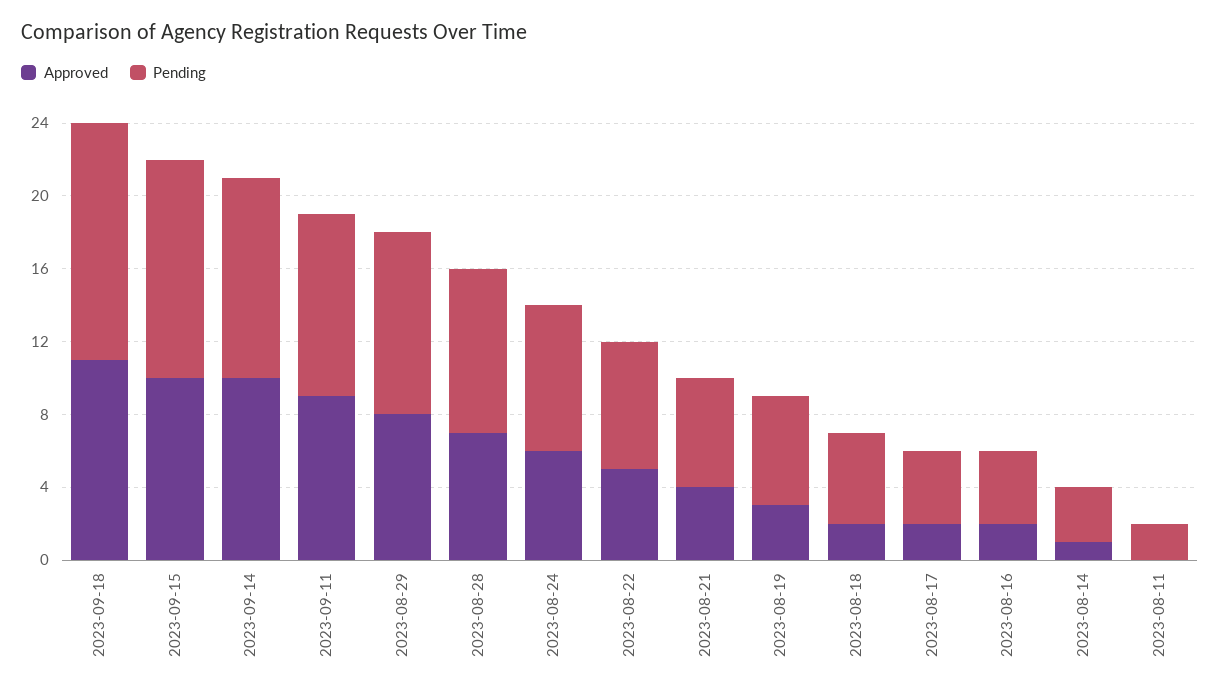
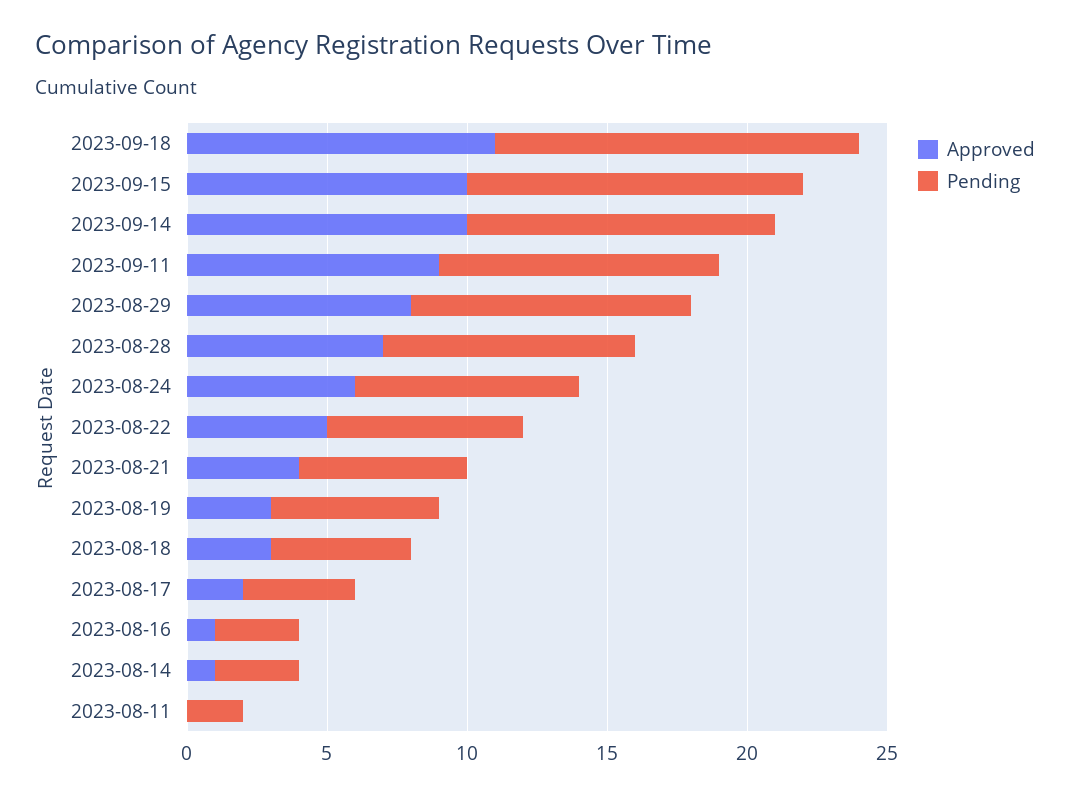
Approved, 2023-08-18: 2 -> 3
Approved, 2023-08-16: 2 -> 1
Pending, 2023-08-16: 4 -> 3

